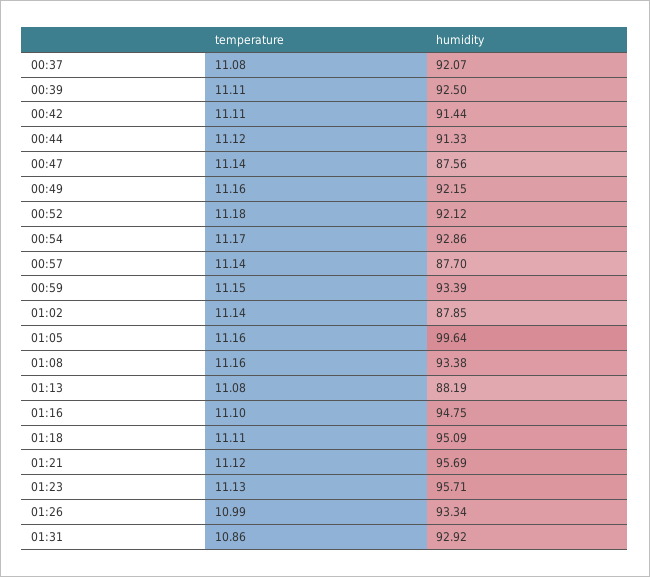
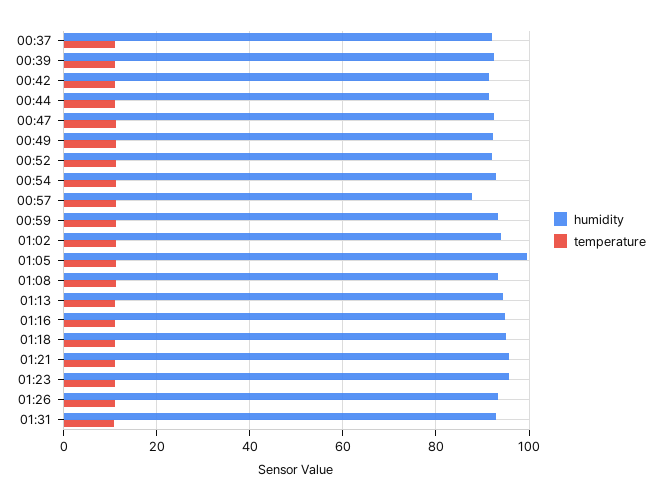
humidity, 00:47: 87.56 -> 92
humidity, 01:02: 87.85 -> 94
humidity, 01:13: 88.19 -> 94

